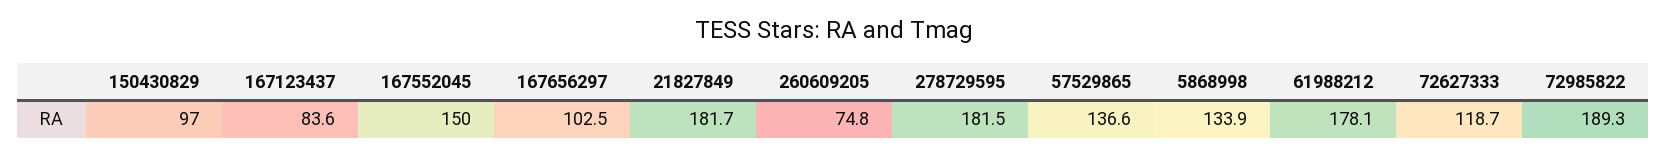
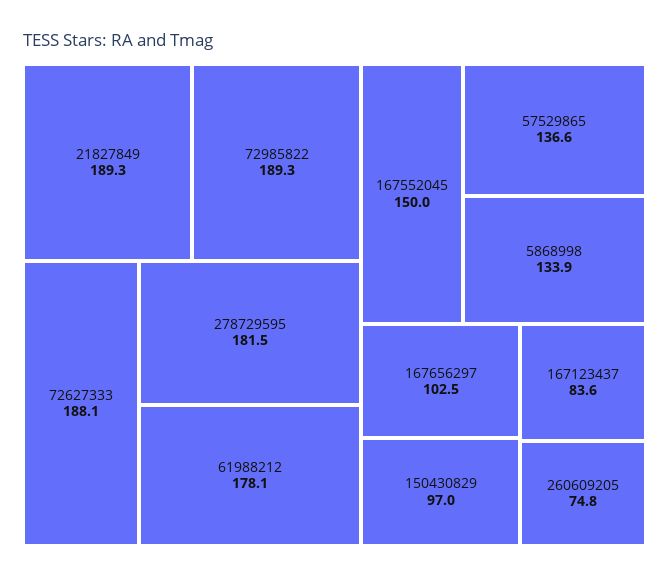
21827849: 181.7 -> 189.3
72627333: 118.7 -> 188.1

